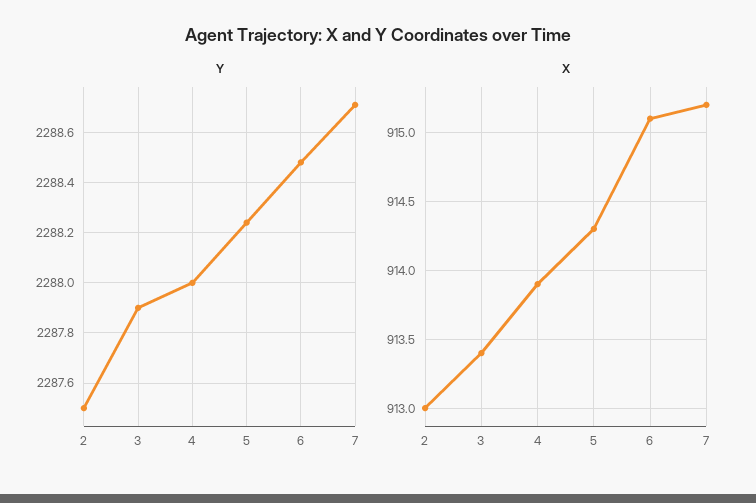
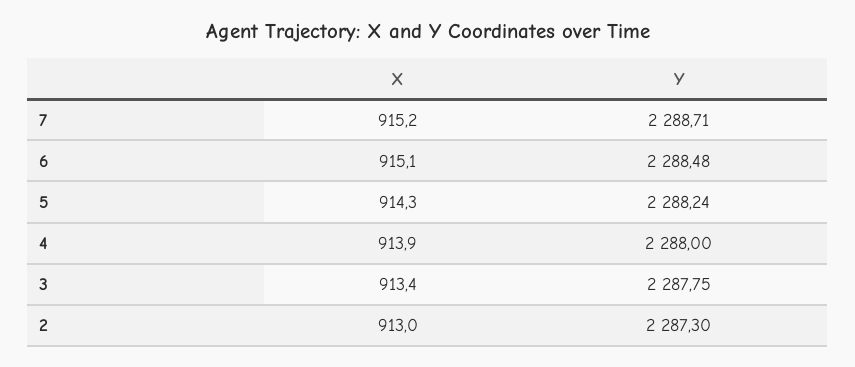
Y, 2: 2287.5 -> 2287.3
Y, 3: 2287.9 -> 2287.75

